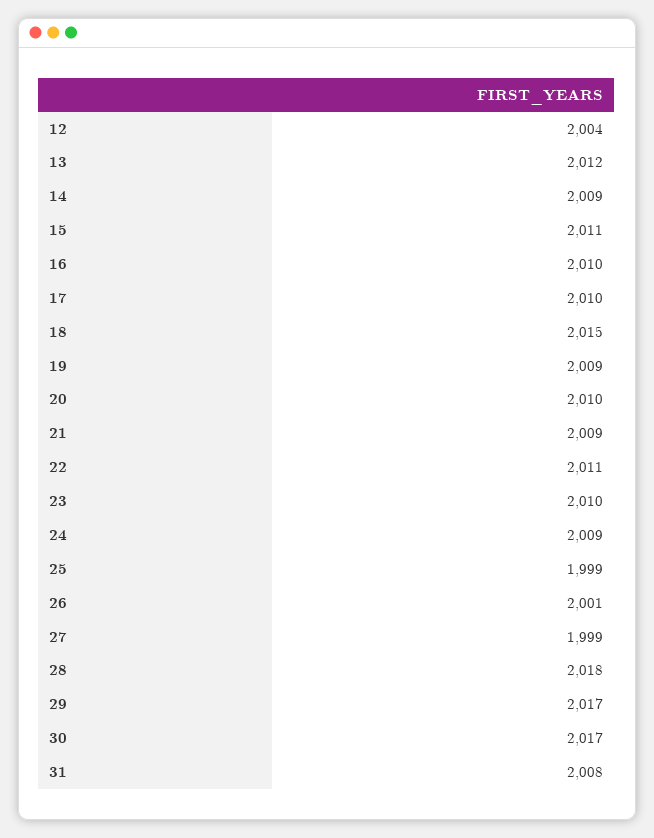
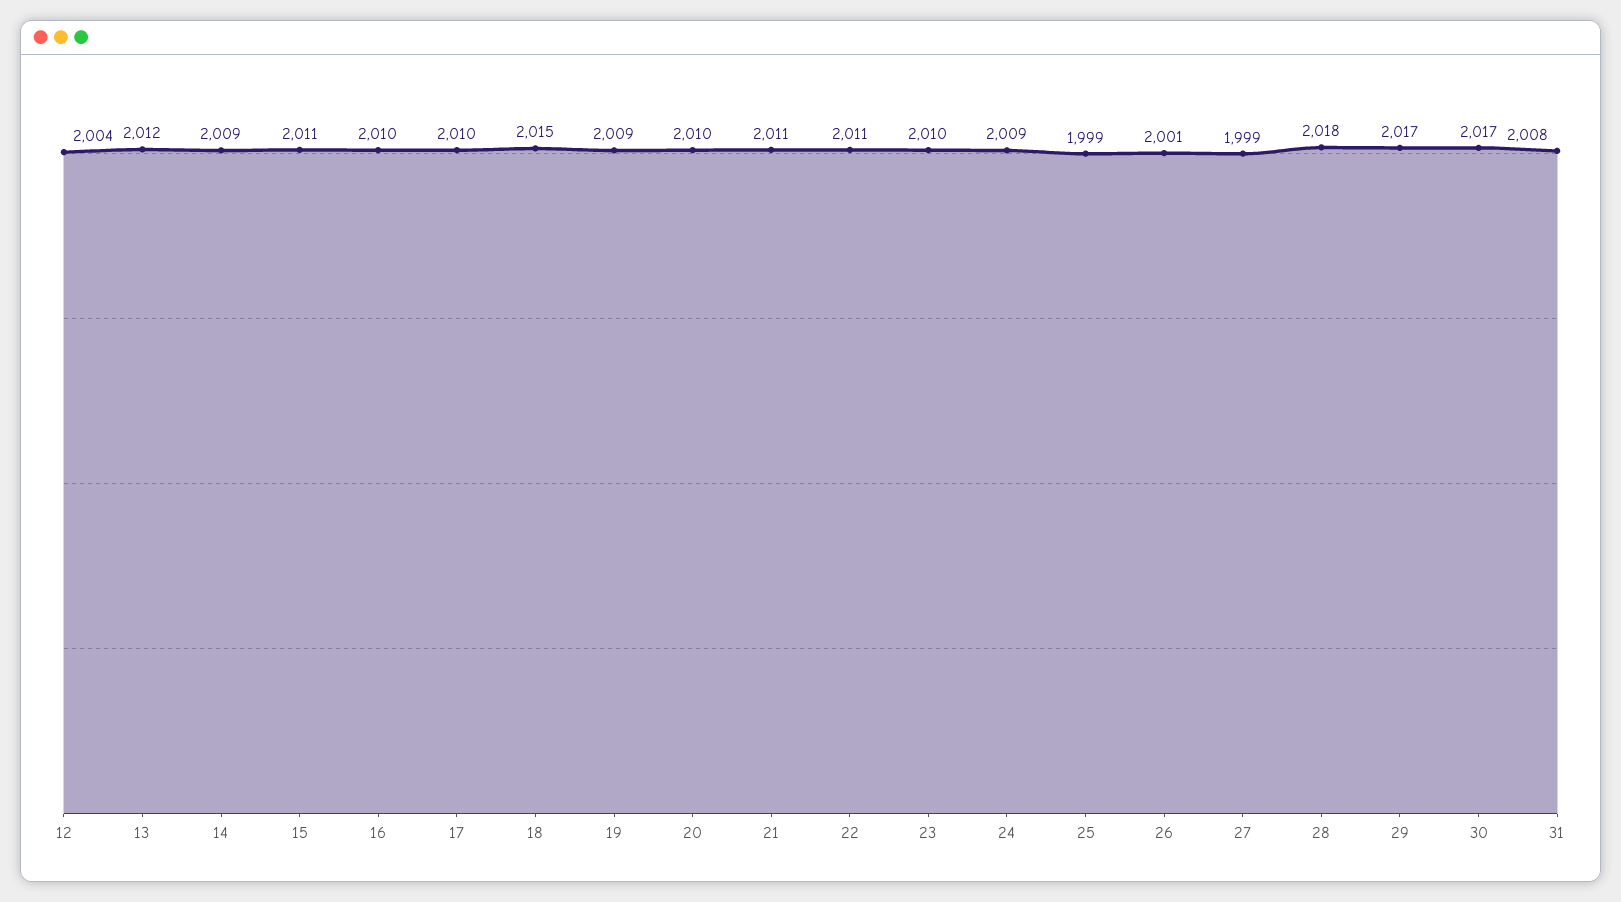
21: 2009 -> 2011

